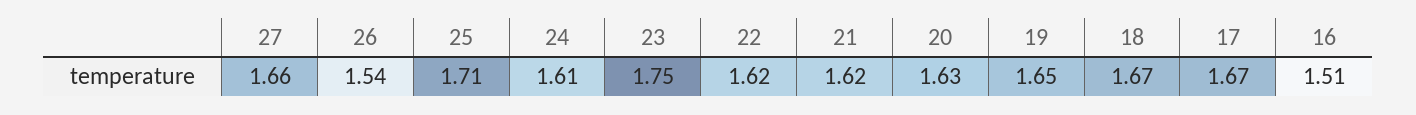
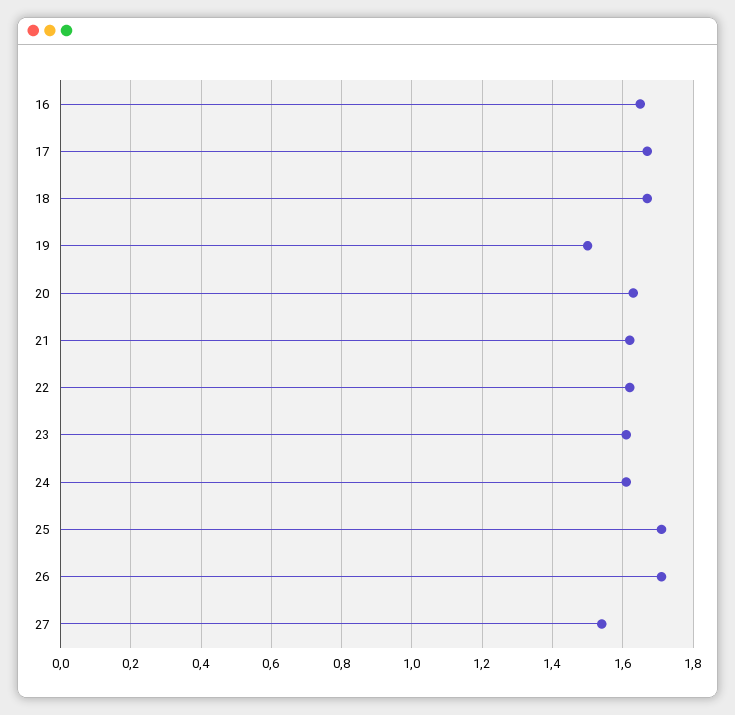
27: 1.66 -> 1.55
26: 1.54 -> 1.7
23: 1.75 -> 1.6
19: 1.65 -> 1.5
16: 1.51 -> 1.65

